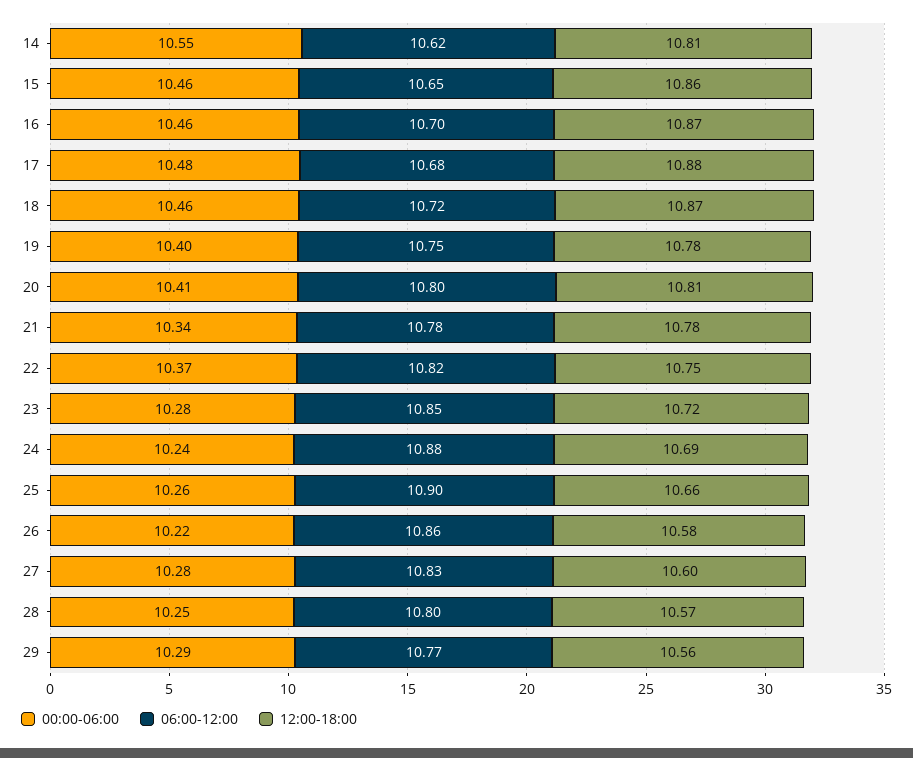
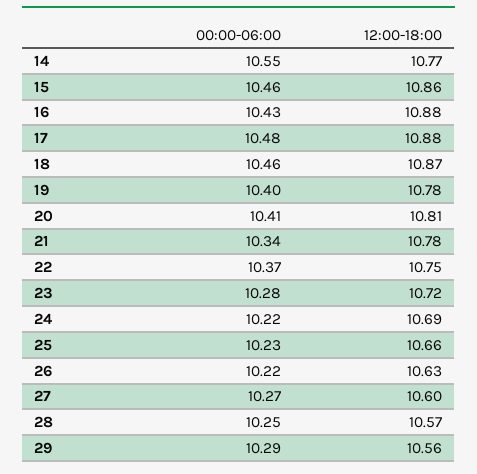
06:00-12:00, 14: 10.62 -> none
12:00-18:00, 14: 10.81 -> 10.77
06:00-12:00, 15: 10.65 -> none
00:00-06:00, 16: 10.46 -> 10.43
06:00-12:00, 16: 10.7 -> none
12:00-18:00, 16: 10.87 -> 10.88
06:00-12:00, 17: 10.68 -> none
06:00-12:00, 18: 10.72 -> none
06:00-12:00, 19: 10.75 -> none
06:00-12:00, 20: 10.8 -> none
06:00-12:00, 21: 10.78 -> none
06:00-12:00, 22: 10.82 -> none
06:00-12:00, 23: 10.85 -> none
00:00-06:00, 24: 10.24 -> 10.22
06:00-12:00, 24: 10.88 -> none
00:00-06:00, 25: 10.26 -> 10.23
06:00-12:00, 25: 10.9 -> none
06:00-12:00, 26: 10.86 -> none
12:00-18:00, 26: 10.58 -> 10.63
00:00-06:00, 27: 10.28 -> 10.27
06:00-12:00, 27: 10.83 -> none
06:00-12:00, 28: 10.8 -> none
06:00-12:00, 29: 10.77 -> none

